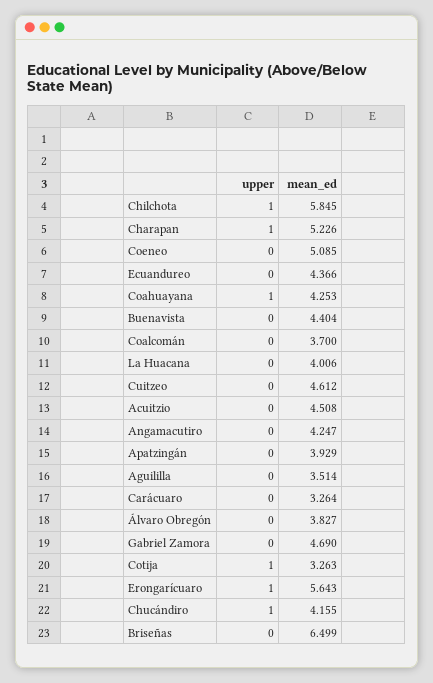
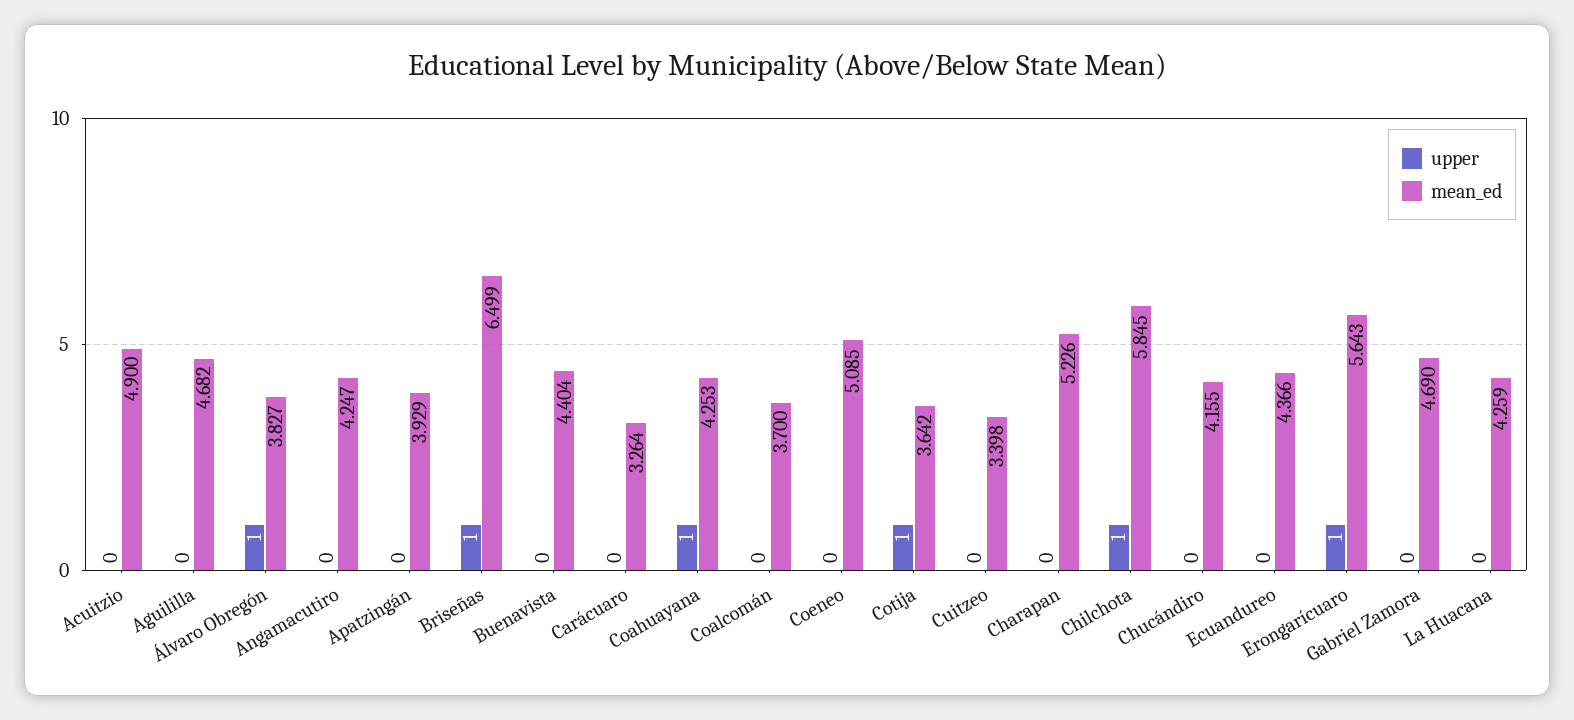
upper, Charapan: 1 -> 0
mean_ed, La Huacana: 4.006 -> 4.259
mean_ed, Cuitzeo: 4.612 -> 3.398
mean_ed, Acuitzio: 4.508 -> 4.9
mean_ed, Aguililla: 3.514 -> 4.682
upper, Álvaro Obregón: 0 -> 1
mean_ed, Cotija: 3.263 -> 3.642
upper, Chucándiro: 1 -> 0
upper, Briseñas: 0 -> 1

